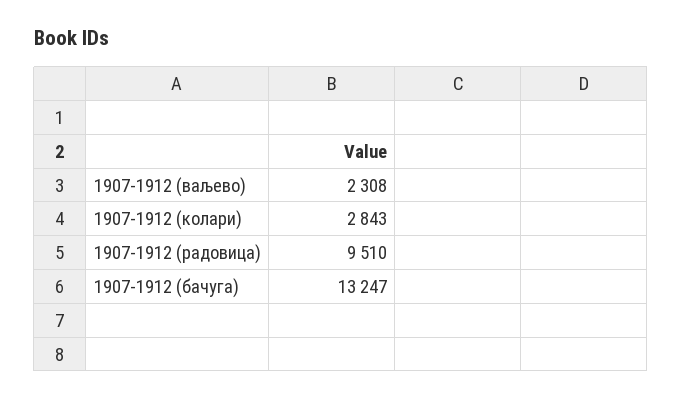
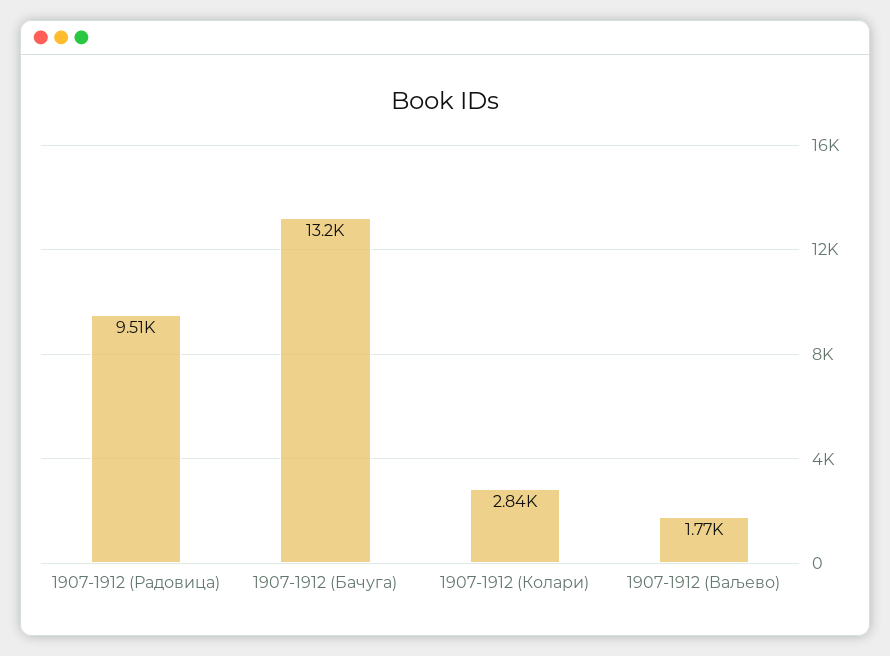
1907-1912 (ваљево): 2308 -> 1770

